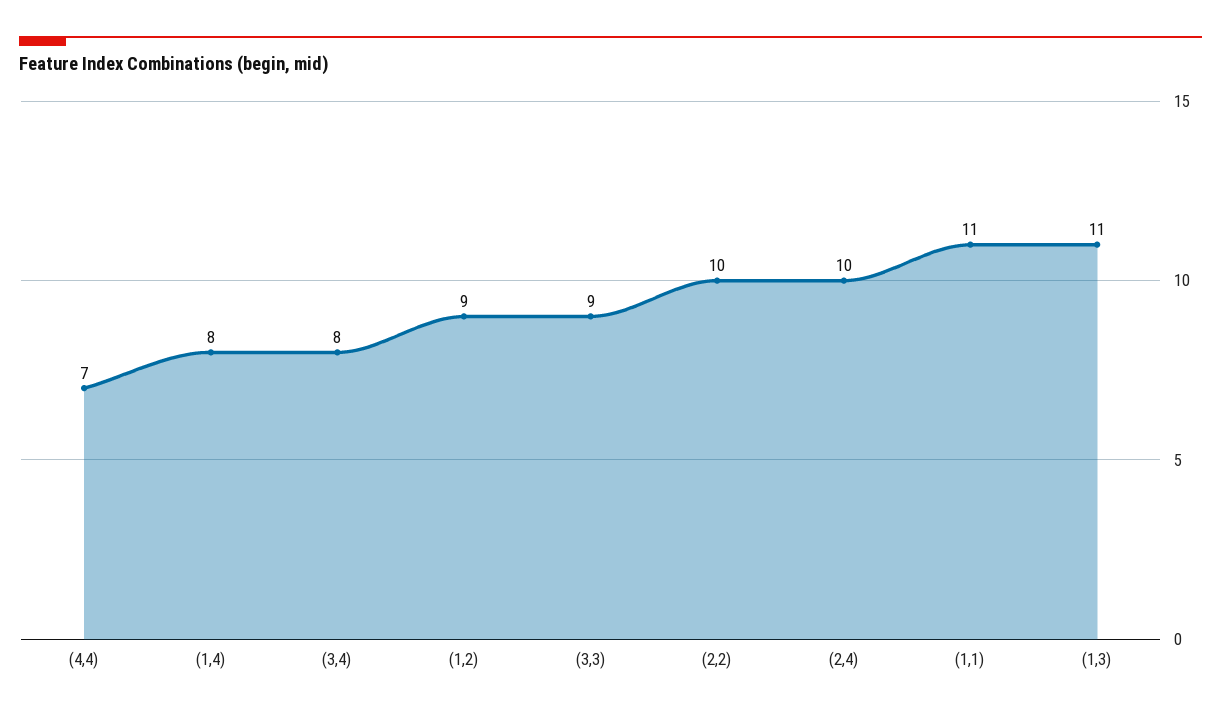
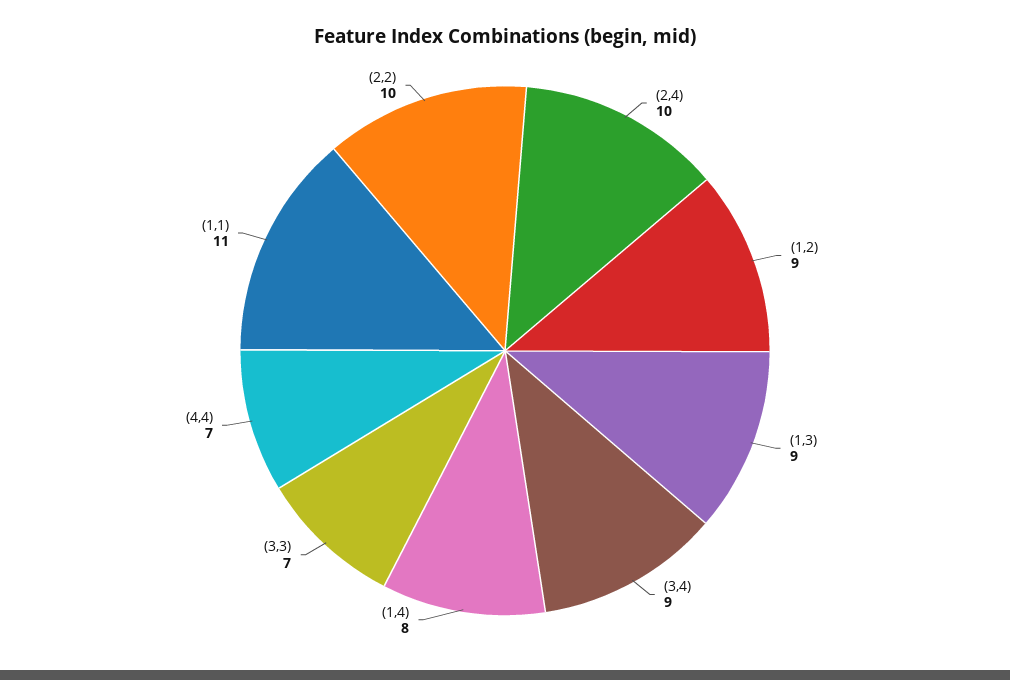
(3,4): 8 -> 9
(3,3): 9 -> 7
(1,3): 11 -> 9

